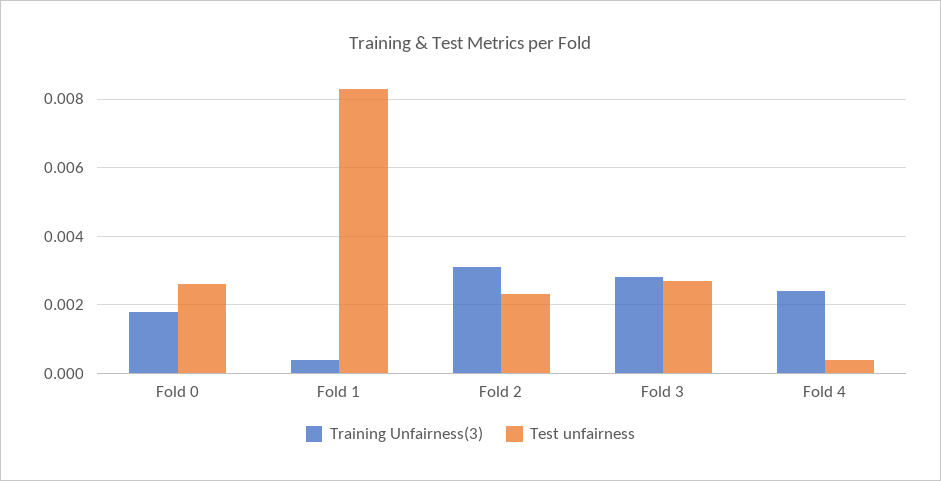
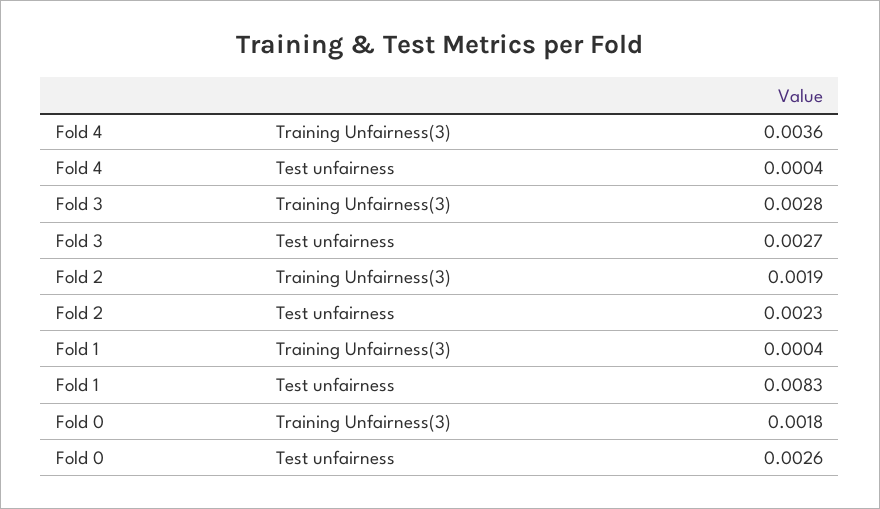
Training Unfairness(3), Fold 2: 0.003 -> 0.0019
Training Unfairness(3), Fold 4: 0.0025 -> 0.0036

